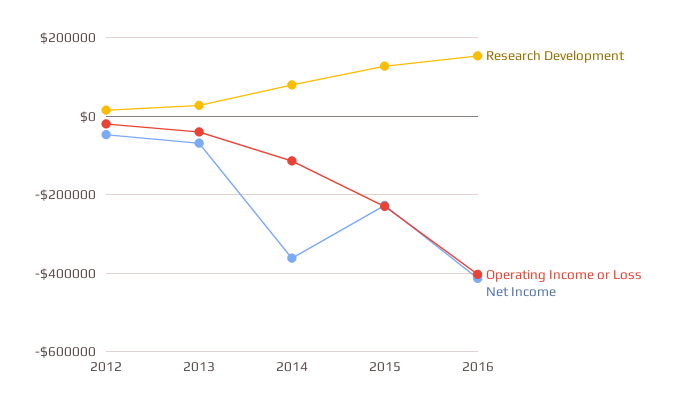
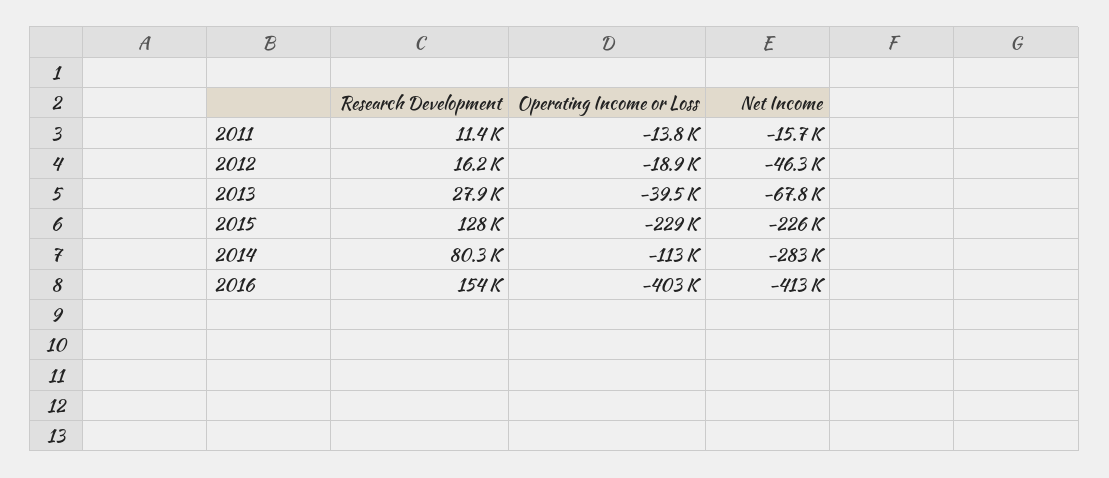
Net Income, 2014: -360000 -> -283000
Research Development, 2011: none -> 11400
Operating Income or Loss, 2011: none -> -13800
Net Income, 2011: none -> -15700

